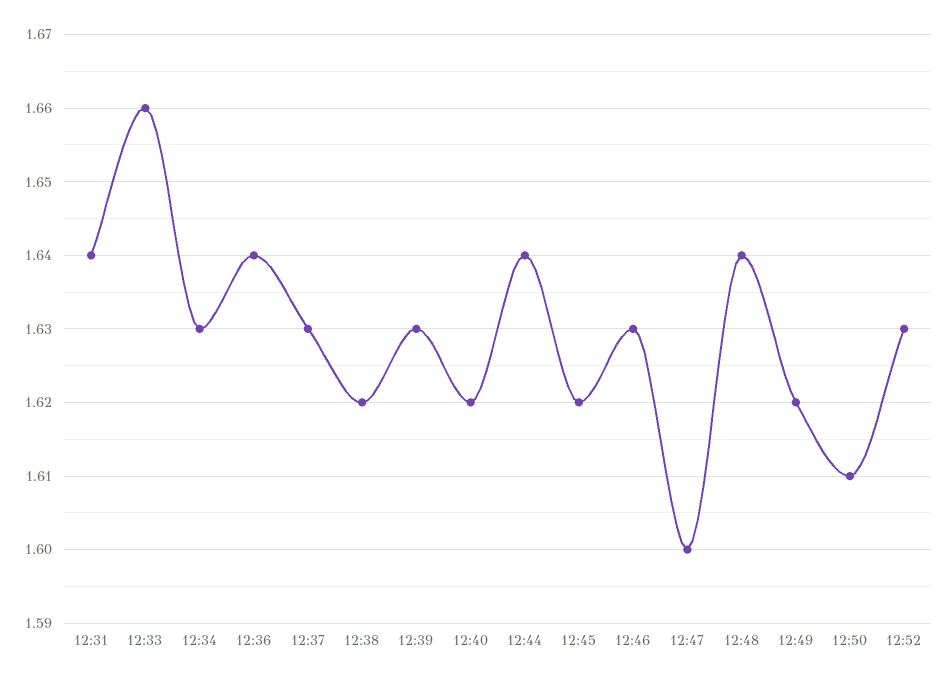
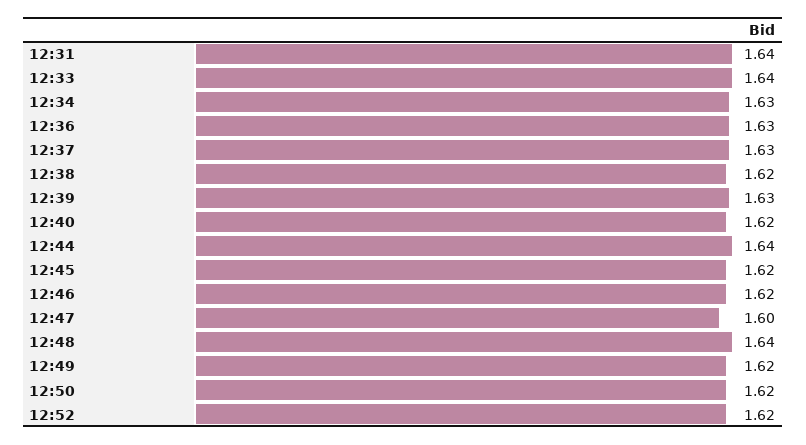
12:33: 1.66 -> 1.64
12:36: 1.64 -> 1.63
12:46: 1.63 -> 1.62
12:50: 1.61 -> 1.62
12:52: 1.63 -> 1.62

